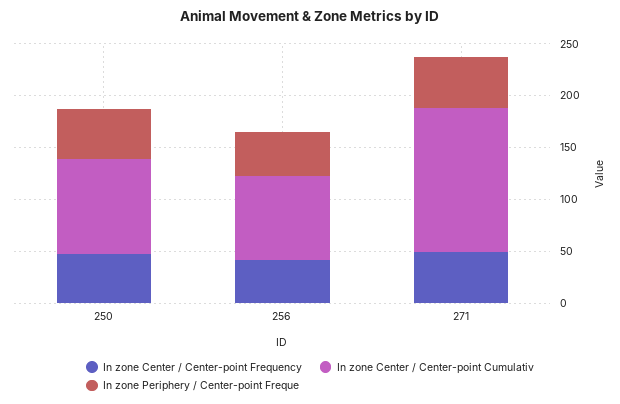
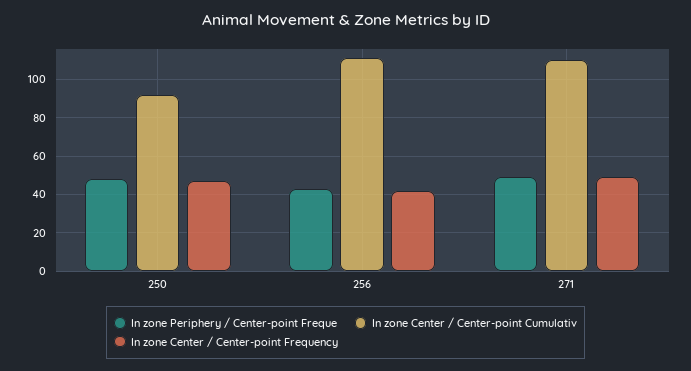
In zone Center / Center-point Cumulativ, 256: 80 -> 110
In zone Center / Center-point Cumulativ, 271: 140 -> 110

